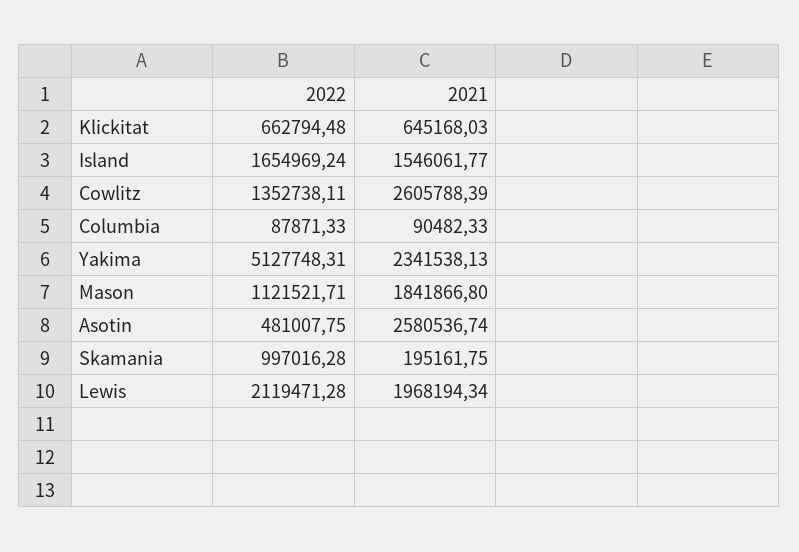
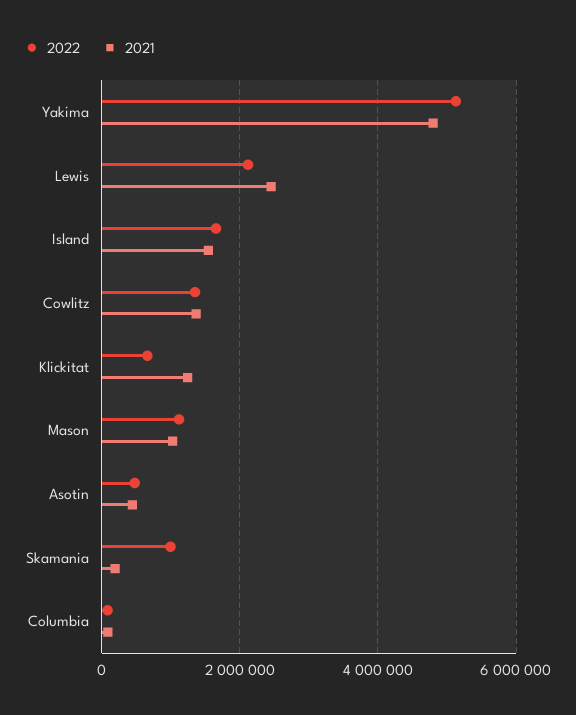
2021, Klickitat: 645168.03 -> 1200000
2021, Cowlitz: 2605788.39 -> 1400000
2021, Yakima: 2341538.13 -> 4800000
2021, Mason: 1841866.8 -> 1000000
2021, Asotin: 2580536.74 -> 400000
2021, Lewis: 1968194.34 -> 2400000

